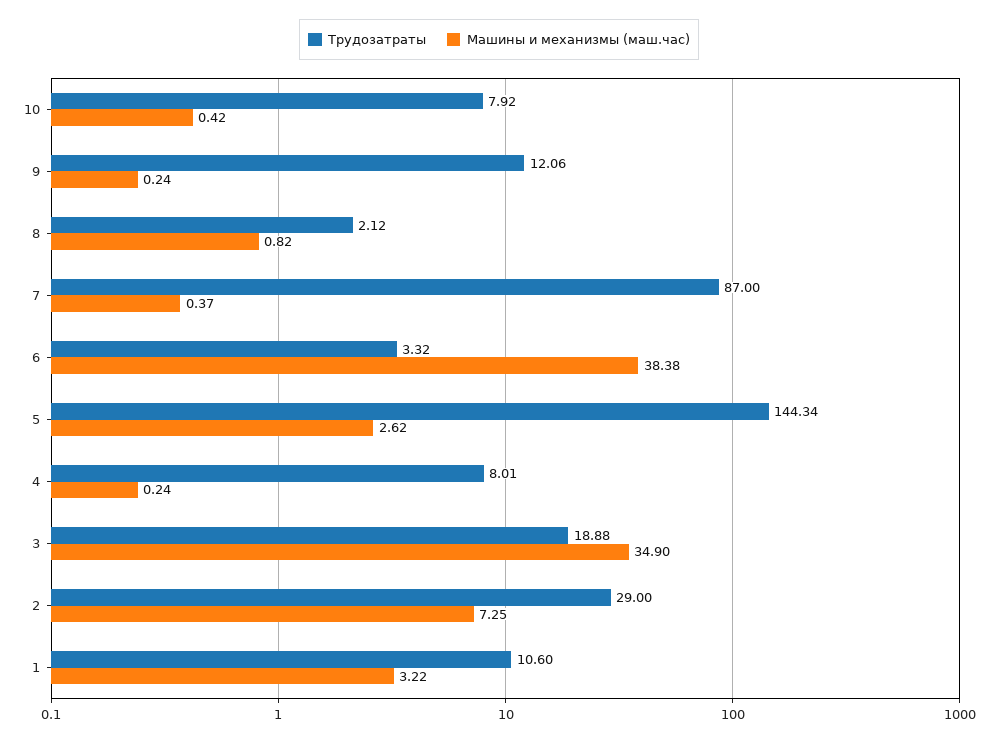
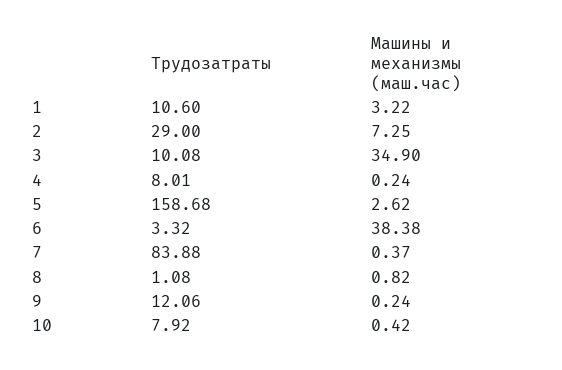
Трудозатраты, 8: 2.12 -> 1.08
Трудозатраты, 7: 87 -> 83.88
Трудозатраты, 5: 144.34 -> 158.68
Трудозатраты, 3: 18.88 -> 10.08

